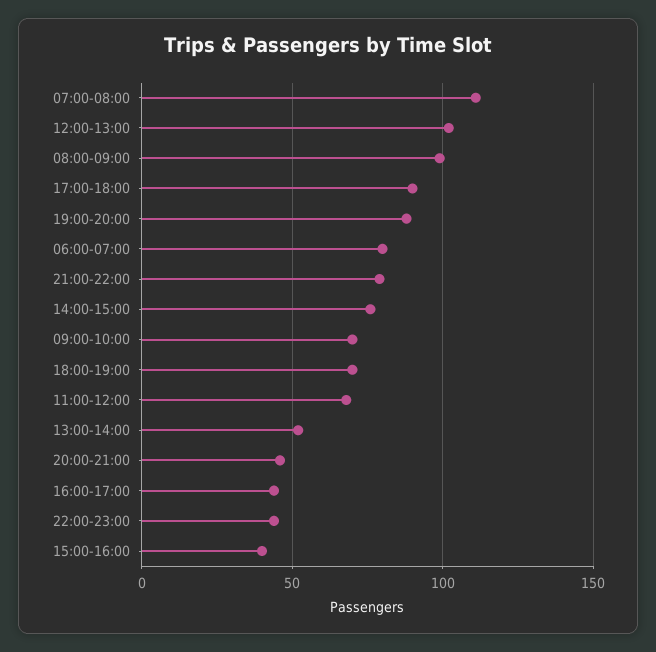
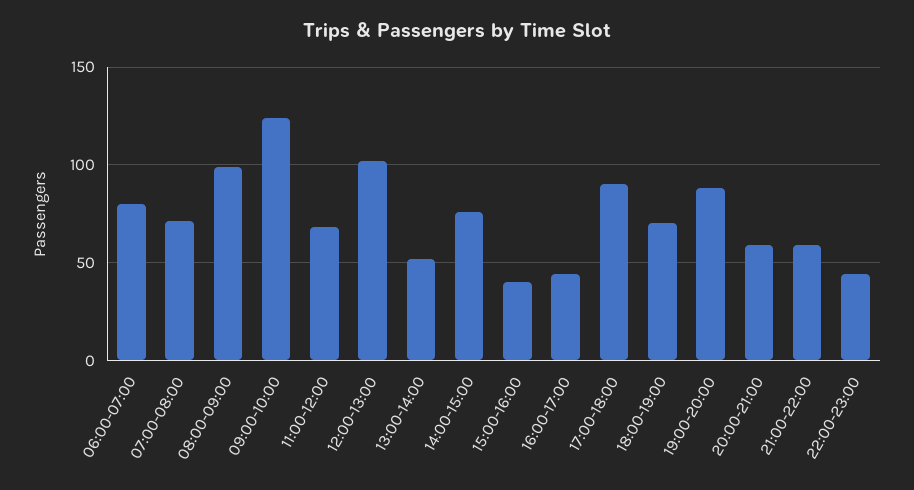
07:00-08:00: 110 -> 70
21:00-22:00: 80 -> 60
09:00-10:00: 70 -> 125
20:00-21:00: 45 -> 60

